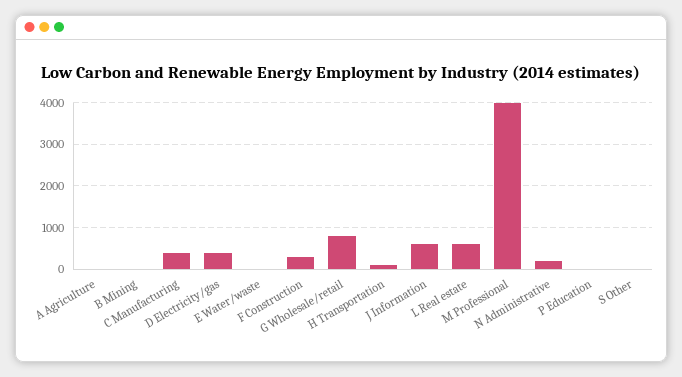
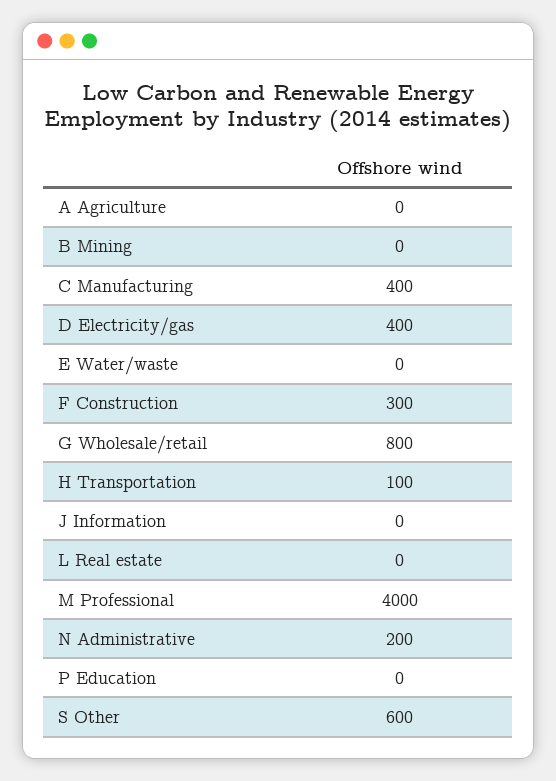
J Information: 600 -> 0
L Real estate: 600 -> 0
S Other: 0 -> 600

